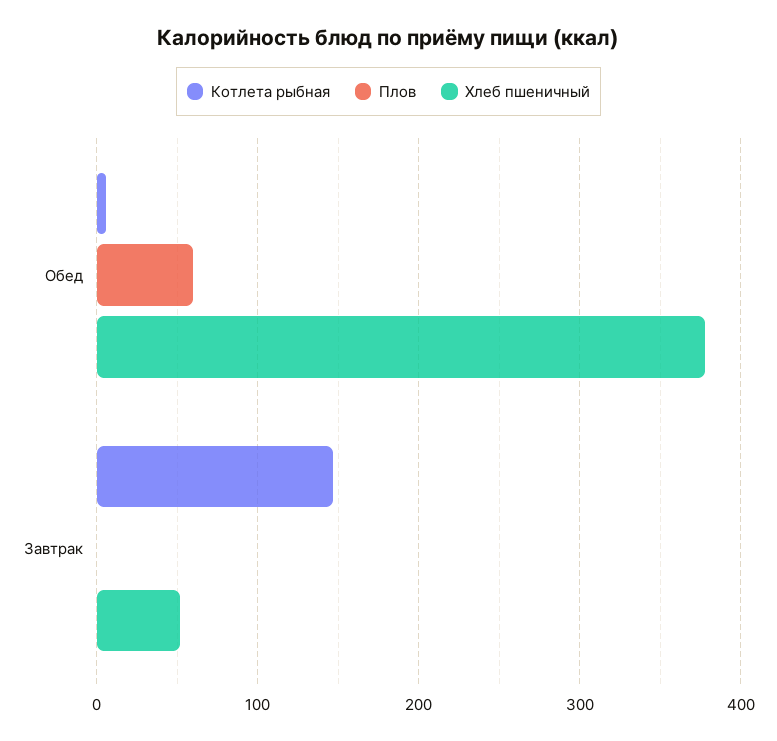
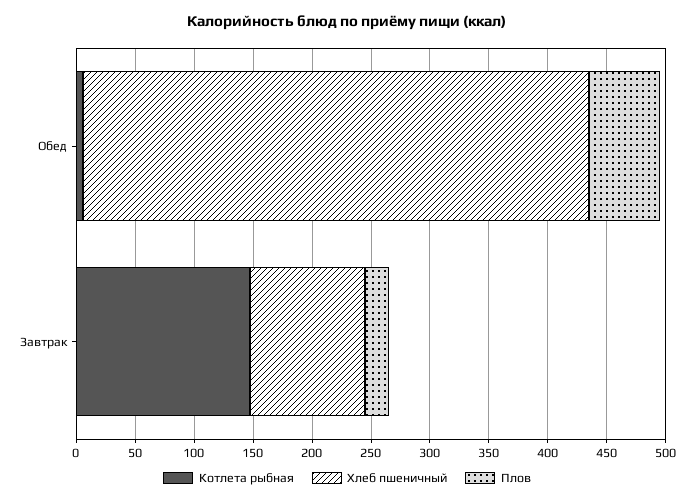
Хлеб пшеничный, Обед: 380 -> 430
Плов, Завтрак: 0 -> 20
Хлеб пшеничный, Завтрак: 50 -> 100

